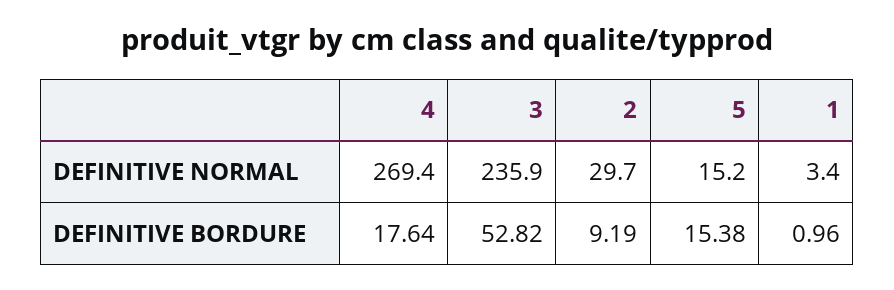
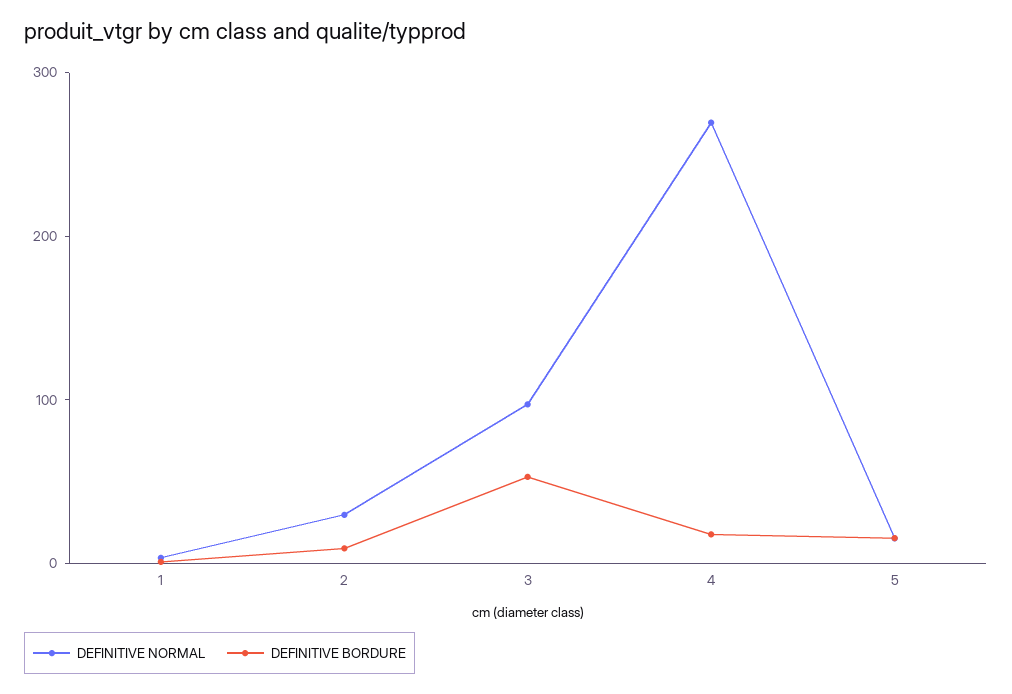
DEFINITIVE NORMAL, 3: 235.9 -> 100

